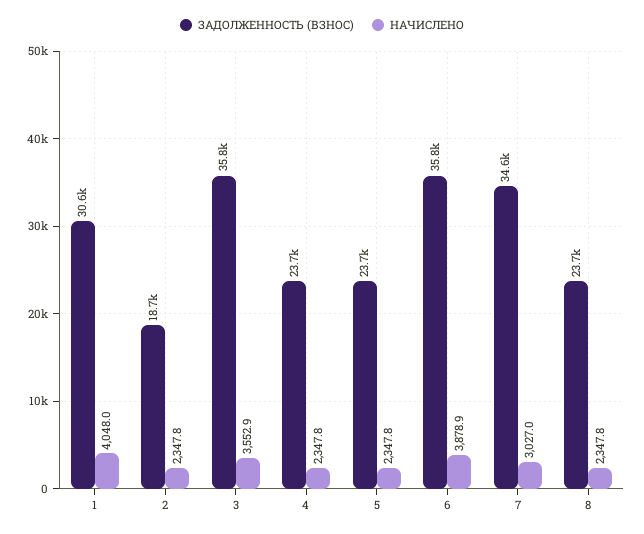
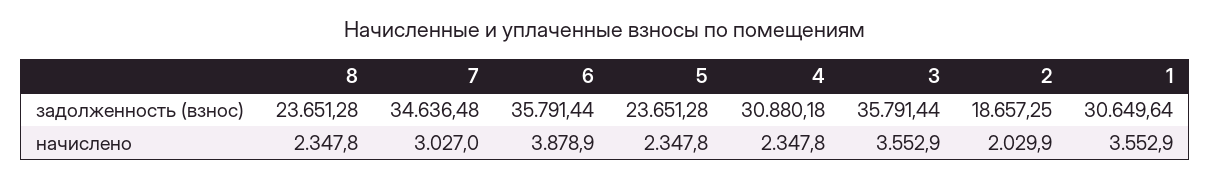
НАЧИСЛЕНО, 1: 4048 -> 3552.9
НАЧИСЛЕНО, 2: 2347.8 -> 2029.9
ЗАДОЛЖЕННОСТЬ (ВЗНОС), 4: 23700 -> 30880.18

